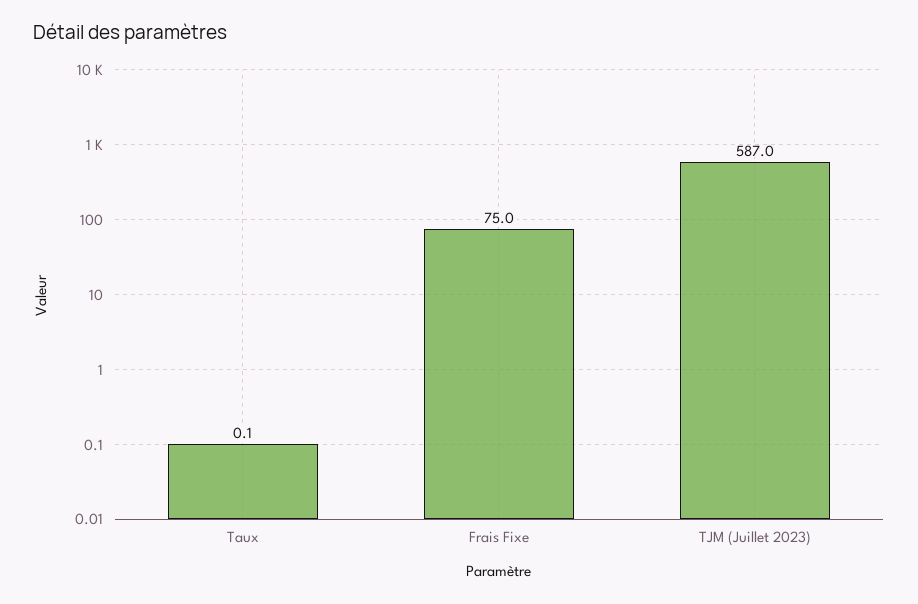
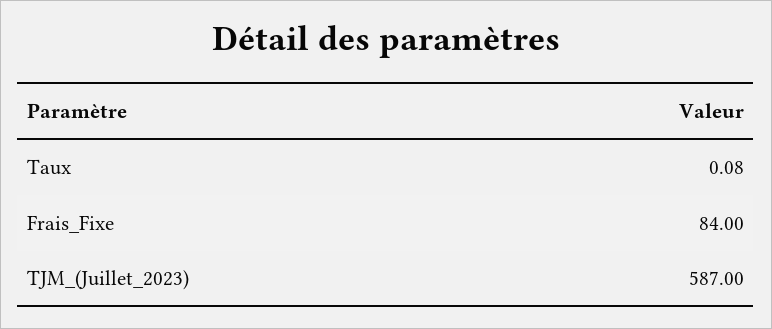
Frais Fixe: 75 -> 84

